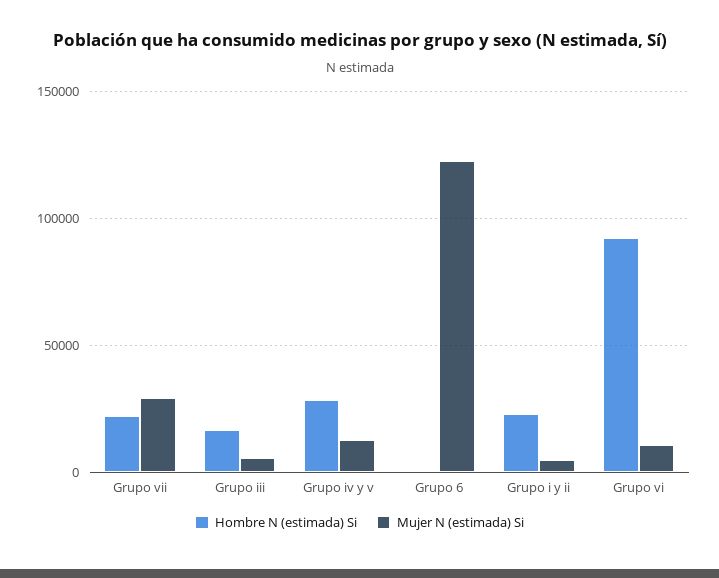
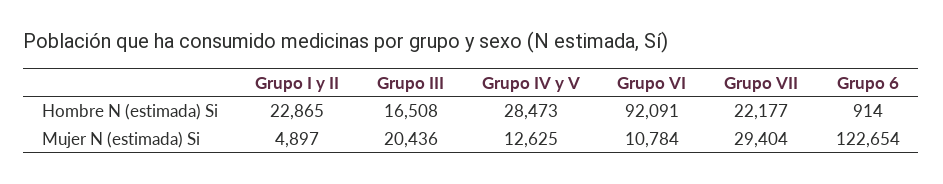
Mujer N (estimada) Si, Grupo iii: 5000 -> 20436

